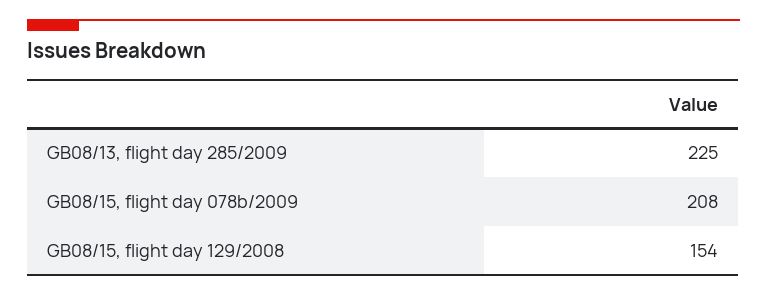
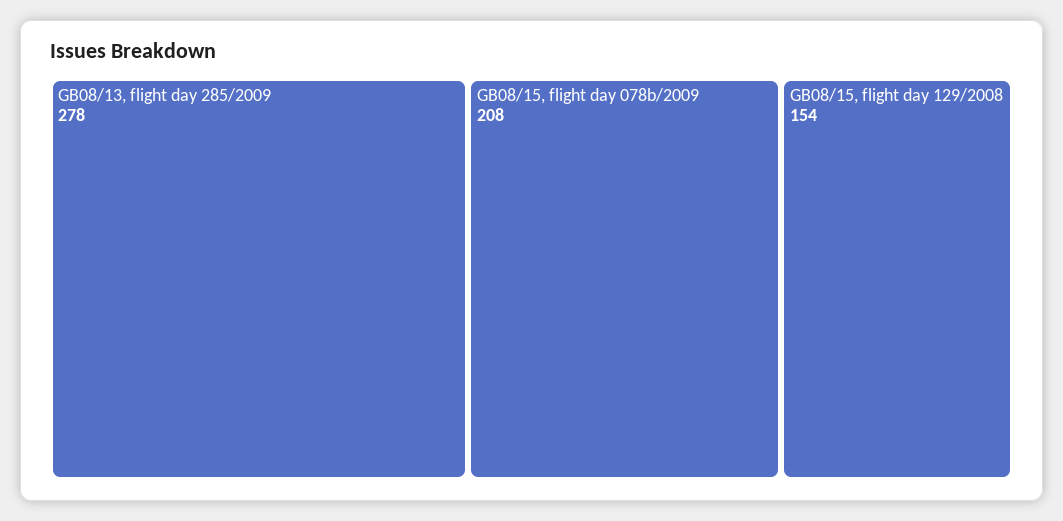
GB08/13, flight day 285/2009: 225 -> 278

